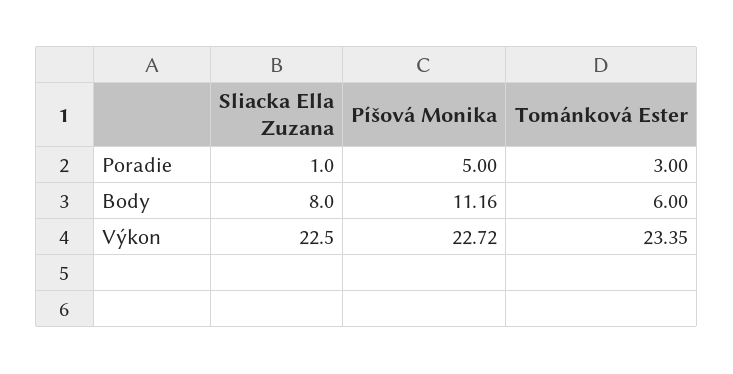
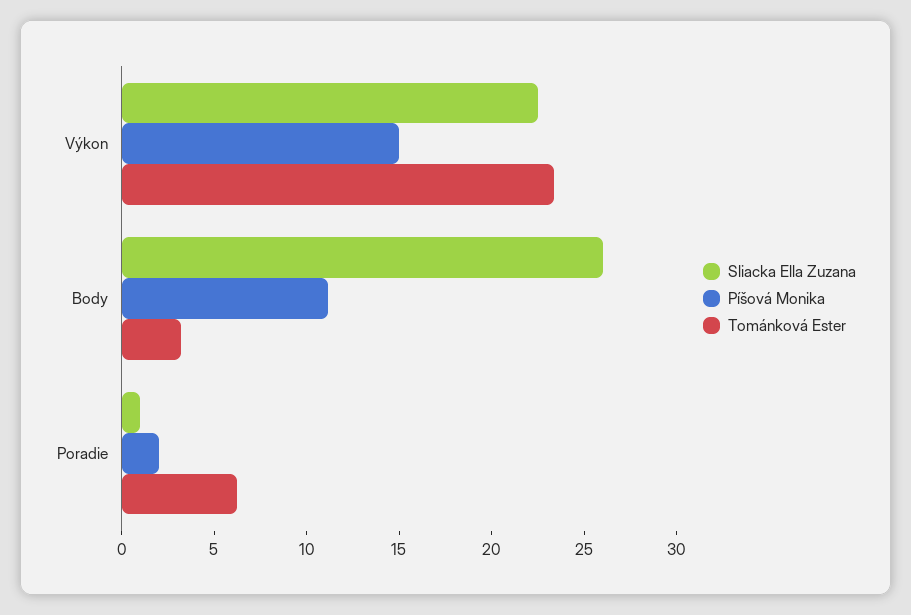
Píšová Monika, Poradie: 5 -> 2
Tománková Ester, Poradie: 3 -> 6
Sliacka Ella Zuzana, Body: 8 -> 26
Tománková Ester, Body: 6 -> 3
Píšová Monika, Výkon: 22.72 -> 15

